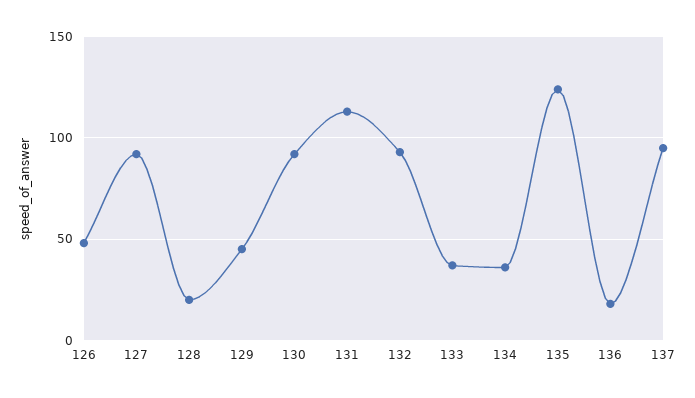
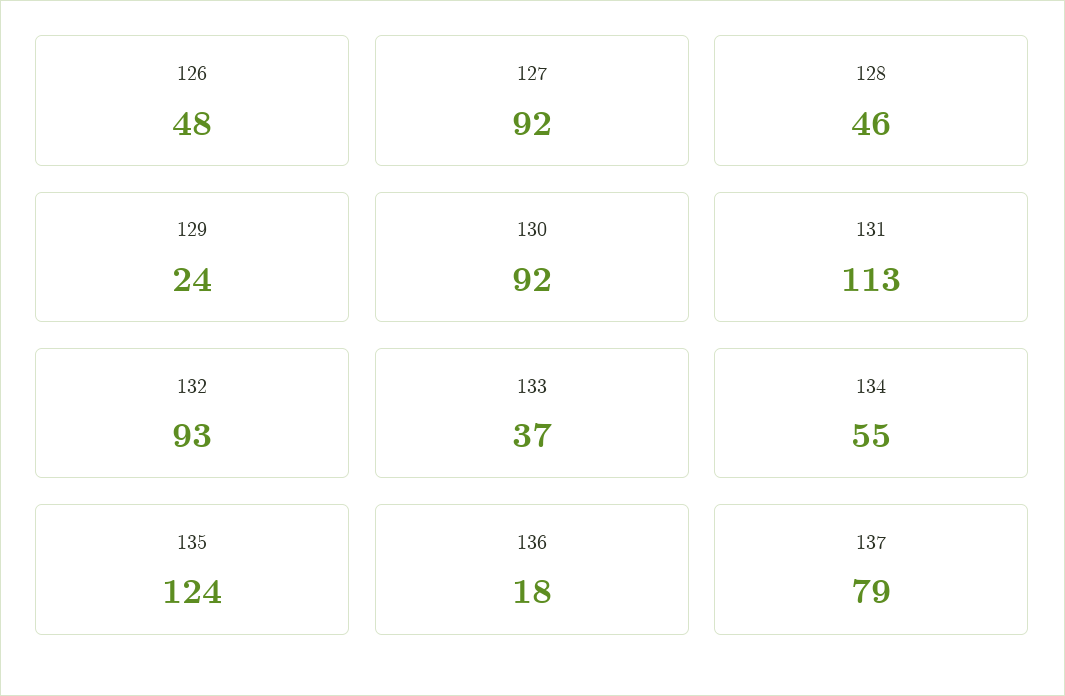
128: 20 -> 46
129: 45 -> 24
134: 35 -> 55
137: 95 -> 79

